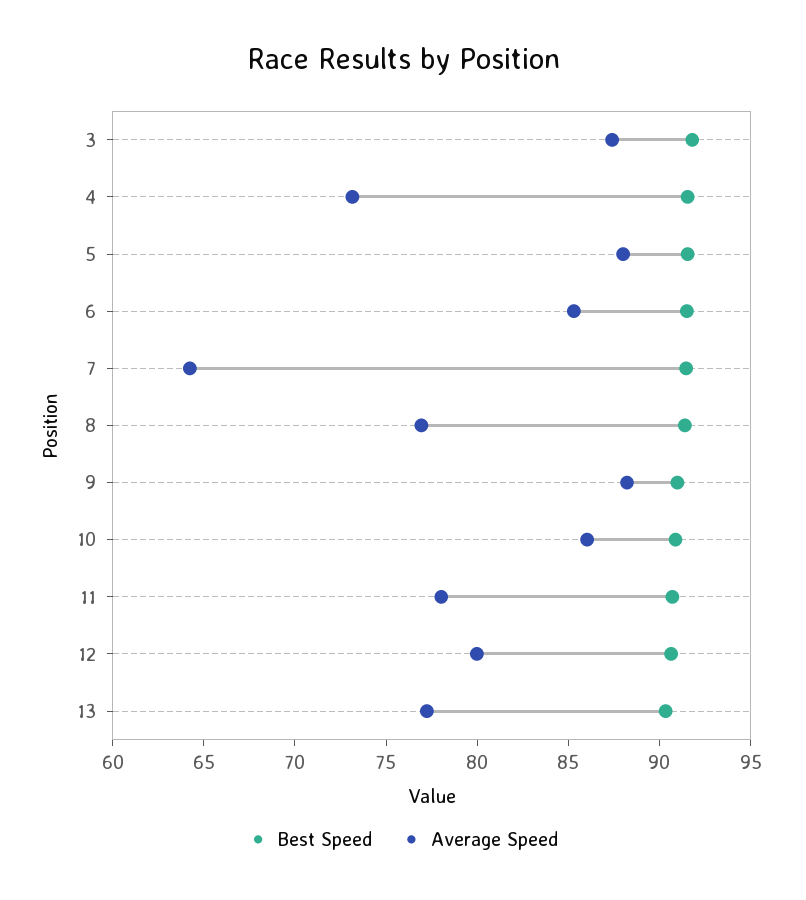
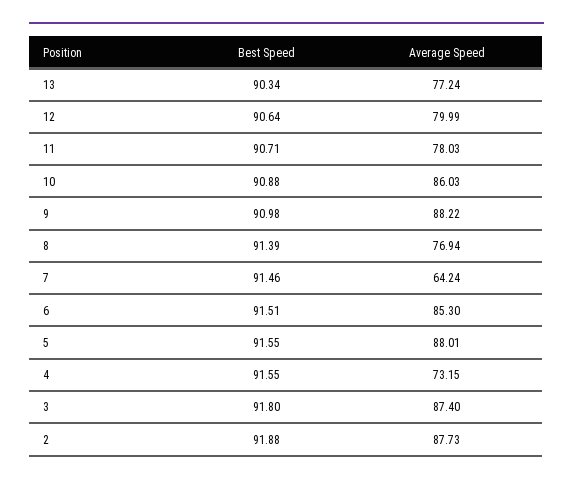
Best Speed, 2: none -> 91.88
Average Speed, 2: none -> 87.73

